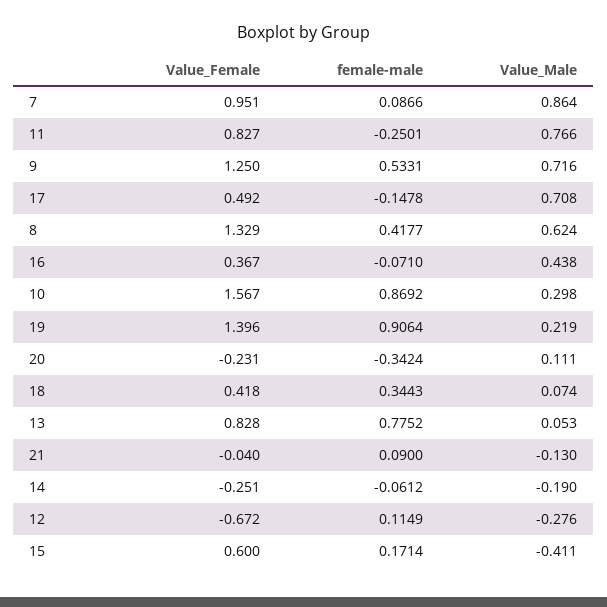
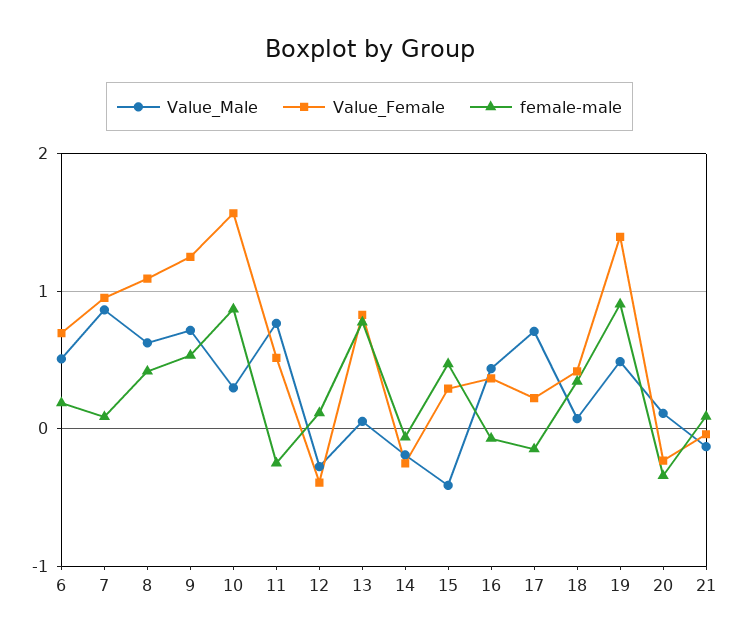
Value_Female, 11: 0.827 -> 0.5
Value_Female, 17: 0.492 -> 0.2
Value_Female, 8: 1.329 -> 1.1
Value_Male, 19: 0.219 -> 0.5
Value_Female, 12: -0.672 -> -0.4
Value_Female, 15: 0.6 -> 0.3
female-male, 15: 0.1714 -> 0.5
Value_Male, 6: none -> 0.5
Value_Female, 6: none -> 0.7
female-male, 6: none -> 0.2

